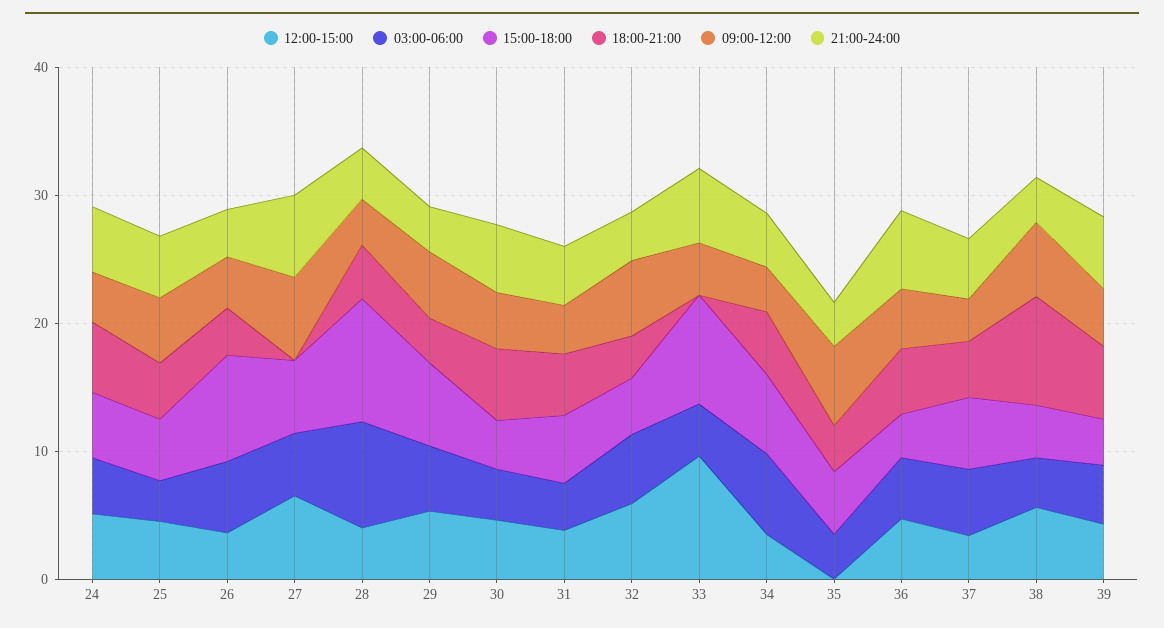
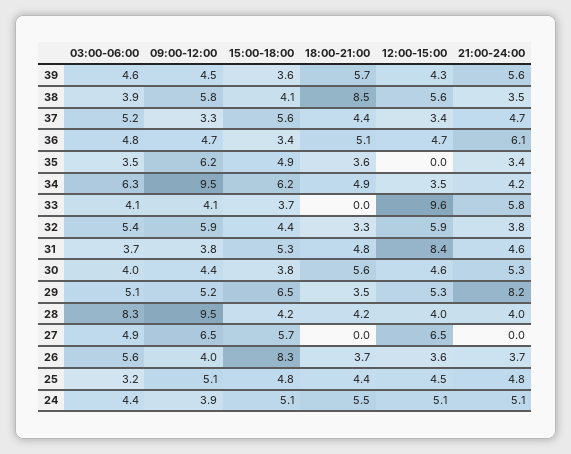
21:00-24:00, 27: 6 -> 0
15:00-18:00, 28: 10 -> 4.2
09:00-12:00, 28: 4 -> 9.5
21:00-24:00, 29: 4 -> 8.2
12:00-15:00, 31: 4 -> 8.4
15:00-18:00, 33: 8 -> 3.7
09:00-12:00, 34: 4 -> 9.5

